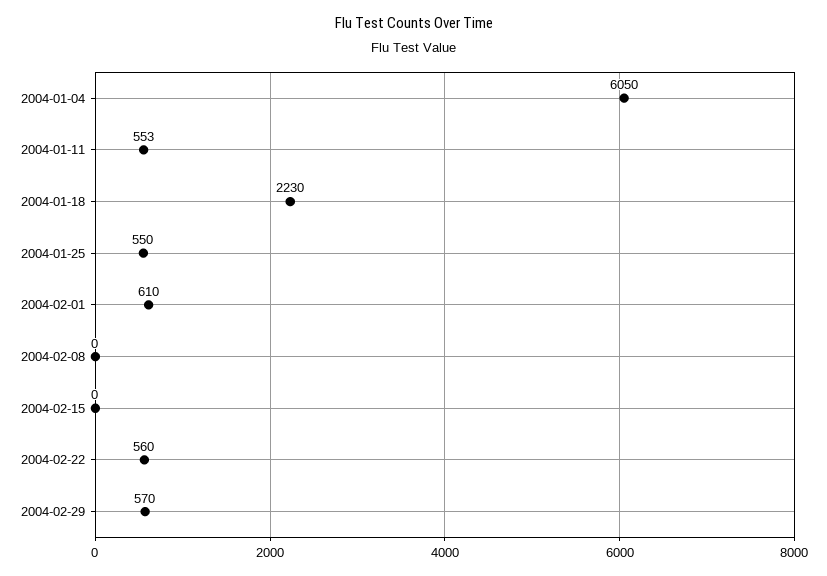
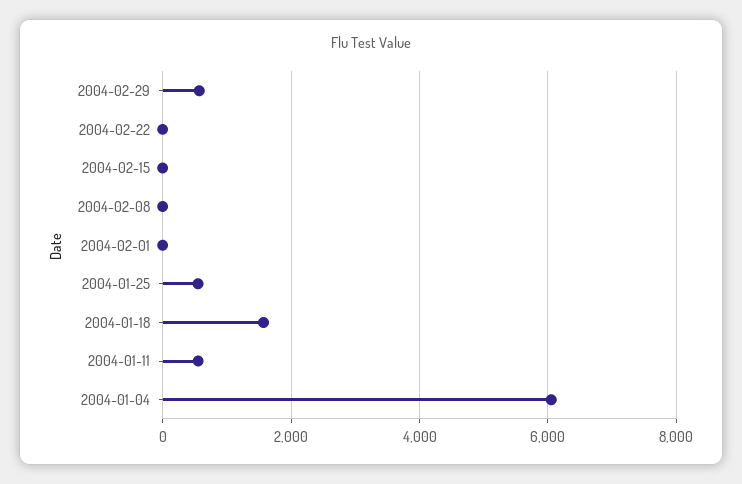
2004-01-18: 2230 -> 1600
2004-02-01: 610 -> 0
2004-02-22: 560 -> 0

